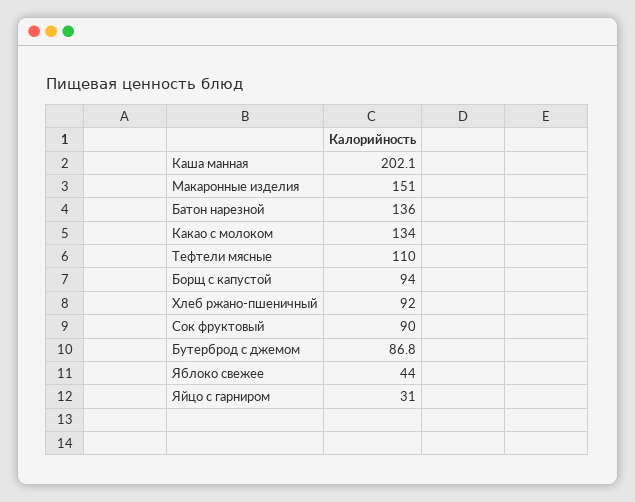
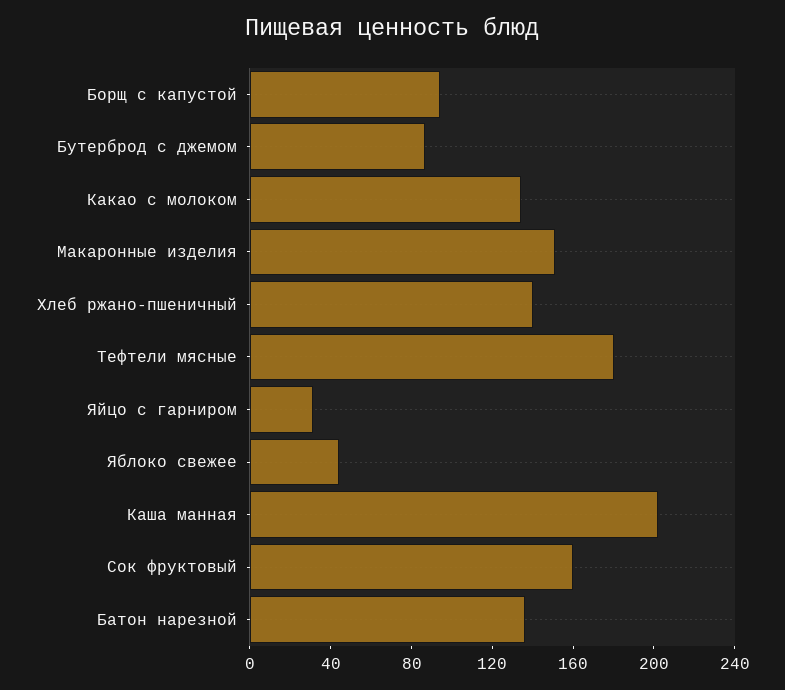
Тефтели мясные: 110 -> 180
Хлеб ржано-пшеничный: 92 -> 140
Сок фруктовый: 90 -> 160

